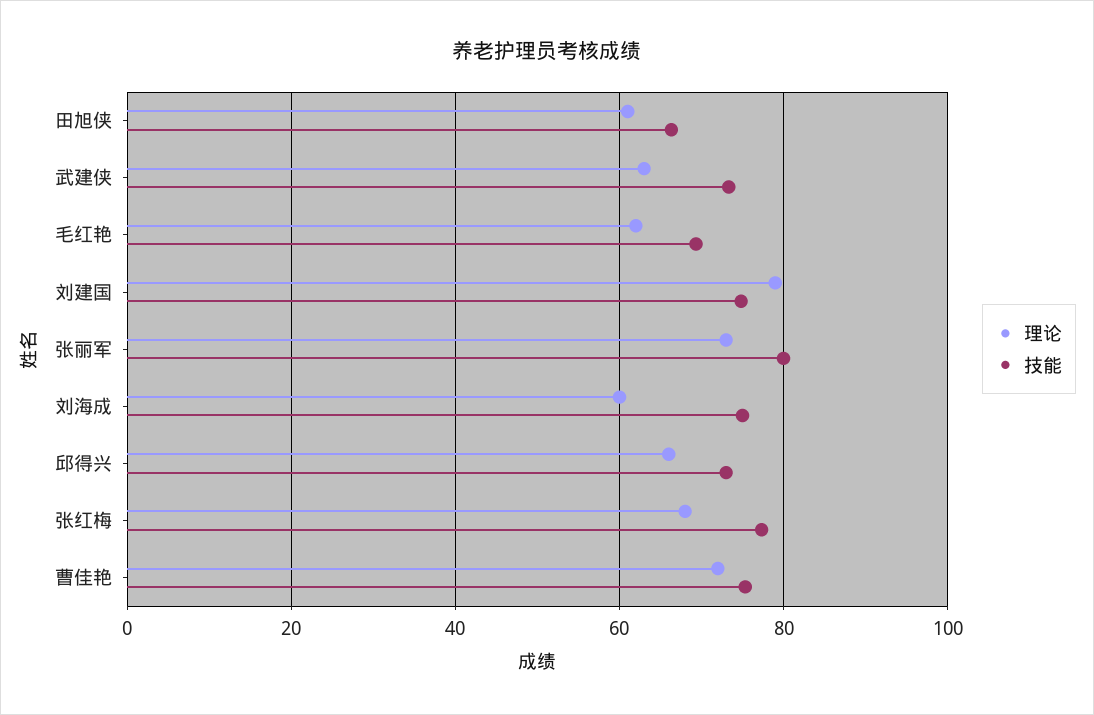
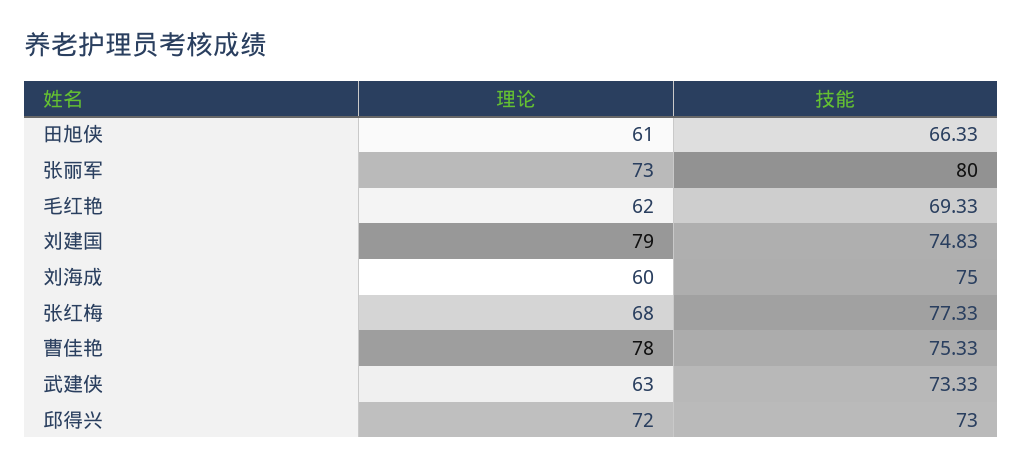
理论, 邱得兴: 66 -> 72
理论, 曹佳艳: 72 -> 78

